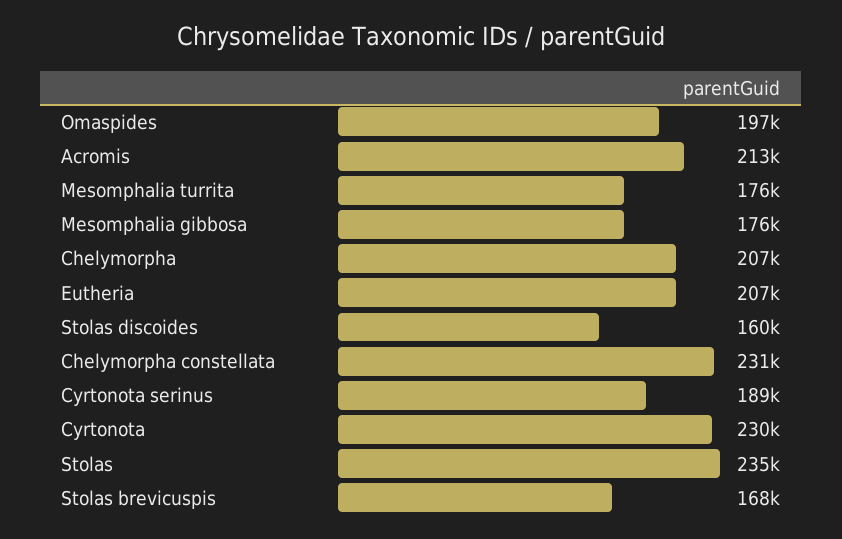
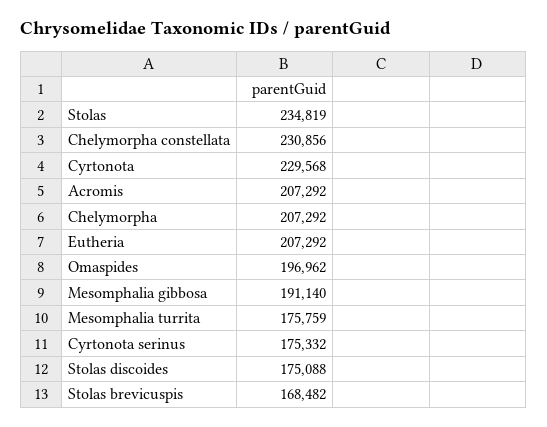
Acromis: 213000 -> 207292
Mesomphalia gibbosa: 176000 -> 191140
Stolas discoides: 160000 -> 175088
Cyrtonota serinus: 189000 -> 175332

